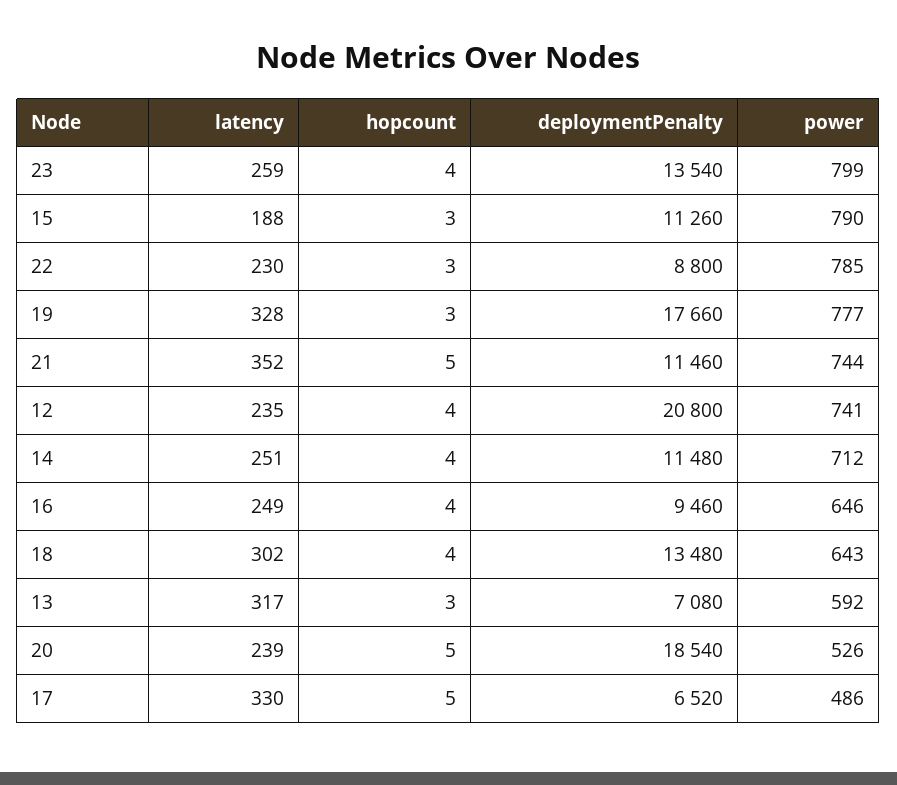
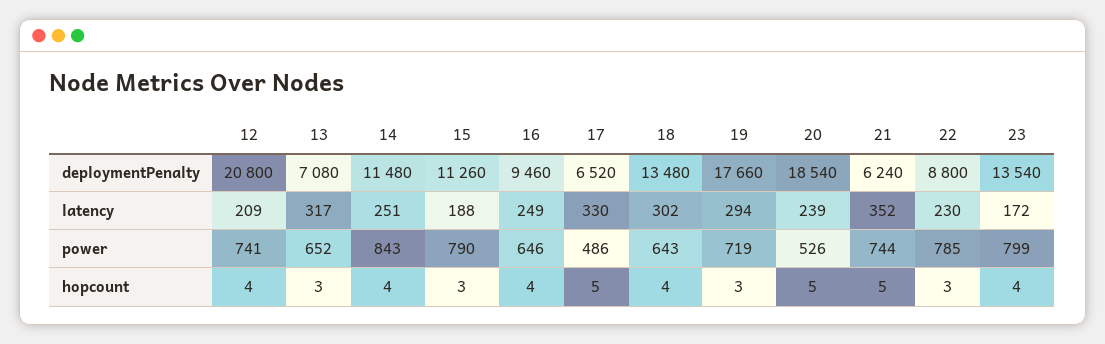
latency, 23: 259 -> 172
latency, 19: 328 -> 294
power, 19: 777 -> 719
deploymentPenalty, 21: 11460 -> 6240
latency, 12: 235 -> 209
power, 14: 712 -> 843
power, 13: 592 -> 652

